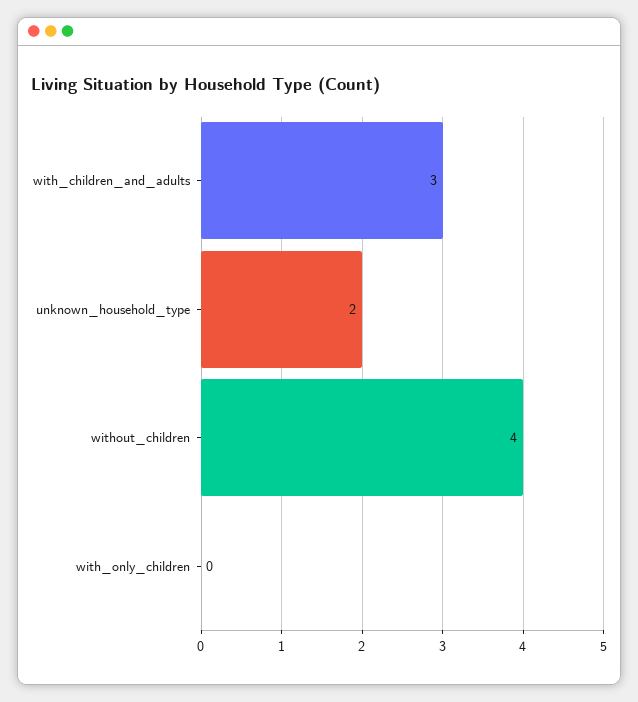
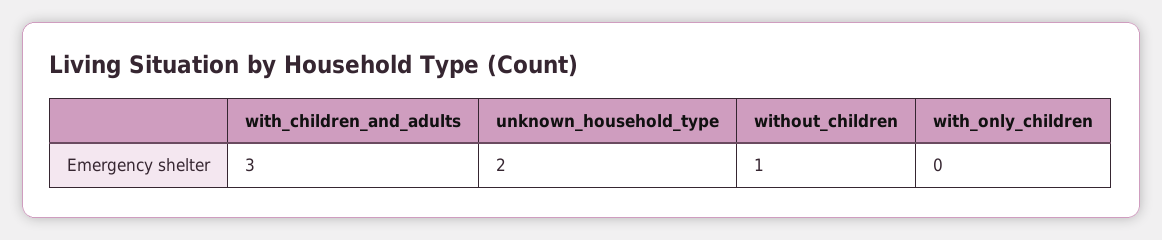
without_children: 4 -> 1

